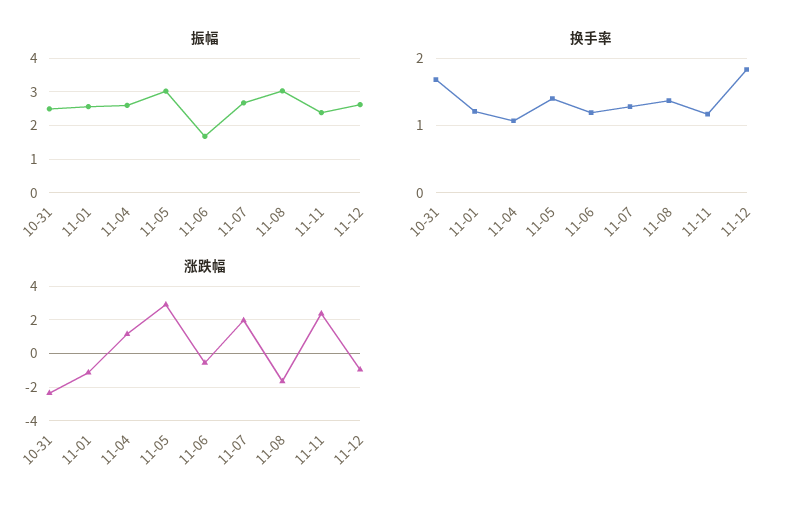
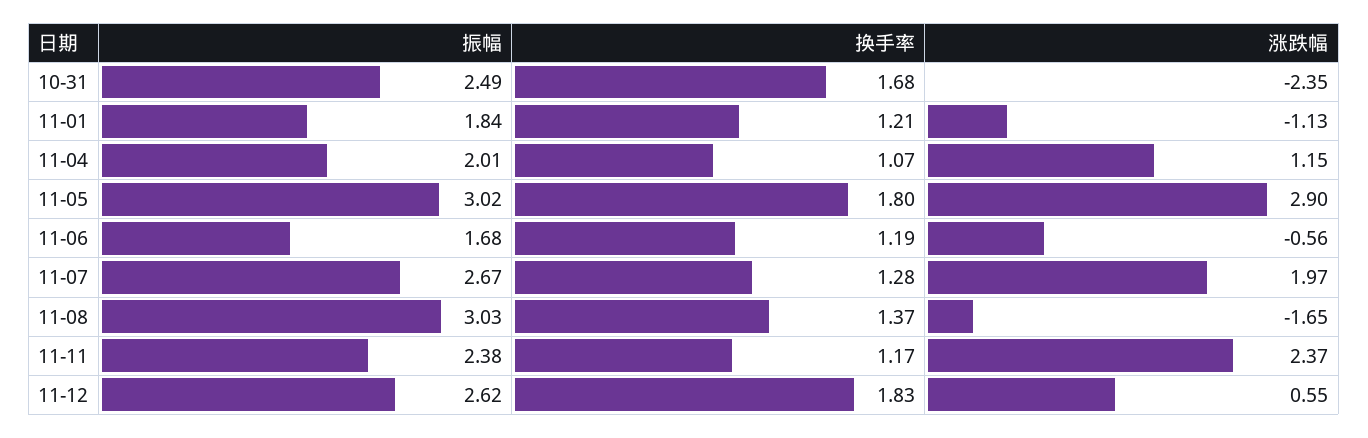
振幅, 11-01: 2.6 -> 1.84
振幅, 11-04: 2.6 -> 2.01
换手率, 11-05: 1.4 -> 1.8
涨跌幅, 11-12: -1 -> 0.55

